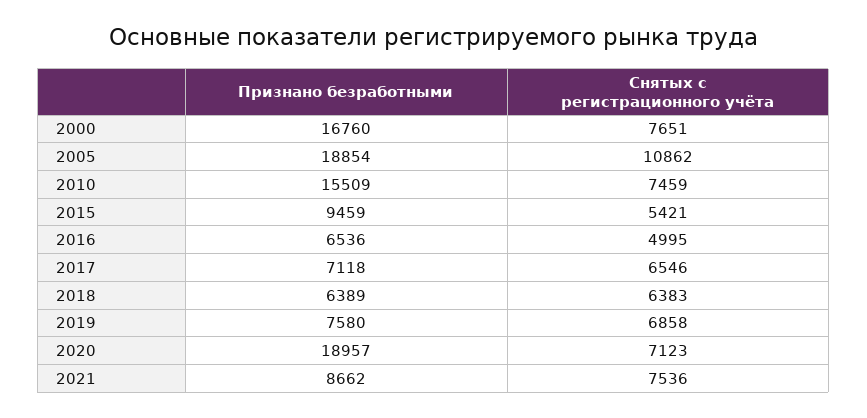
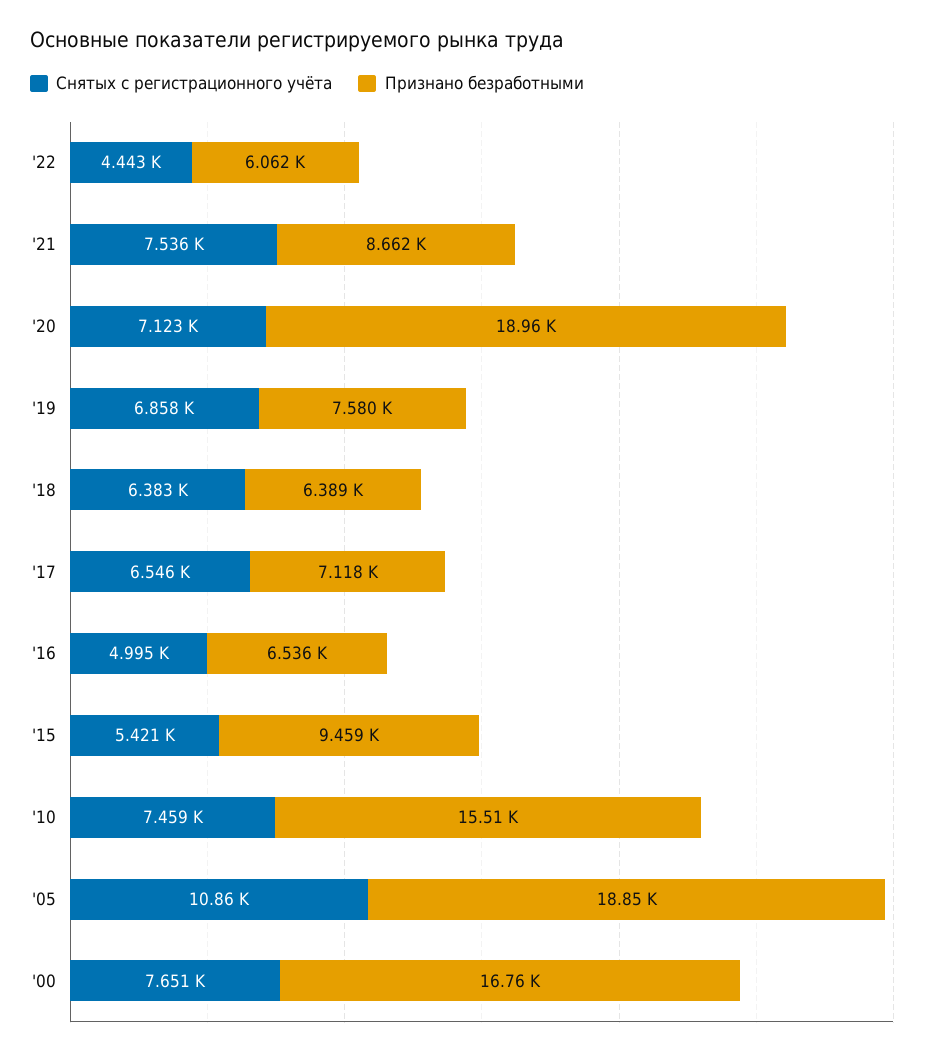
Снятых с регистрационного учёта, '22: none -> 4443
Признано безработными, '22: none -> 6062

